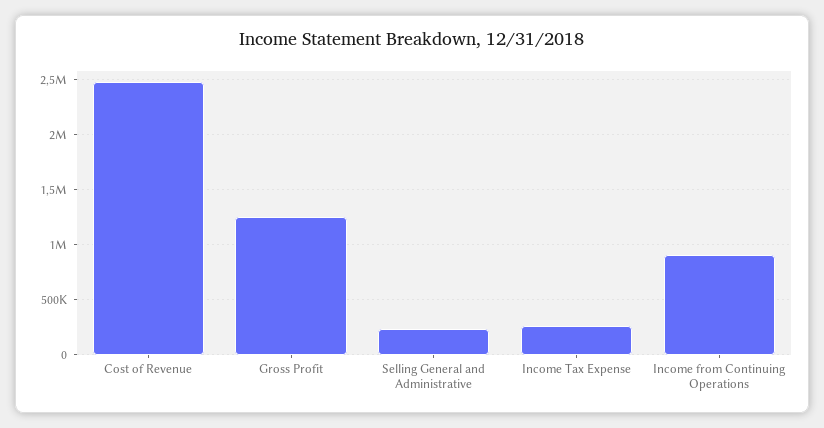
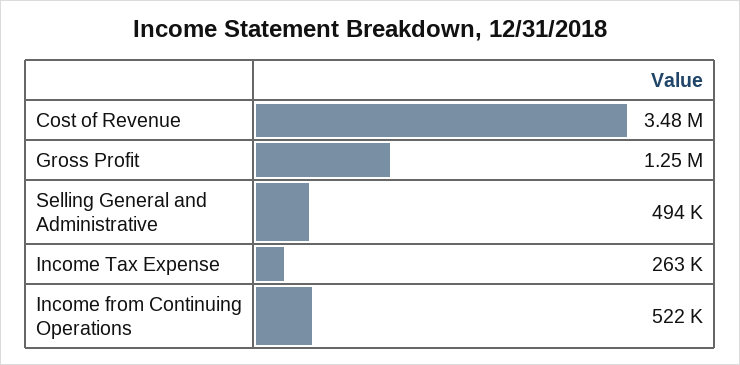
Cost of Revenue: 2500000 -> 3480000
Selling General and Administrative: 200000 -> 494000
Income from Continuing Operations: 900000 -> 522000

